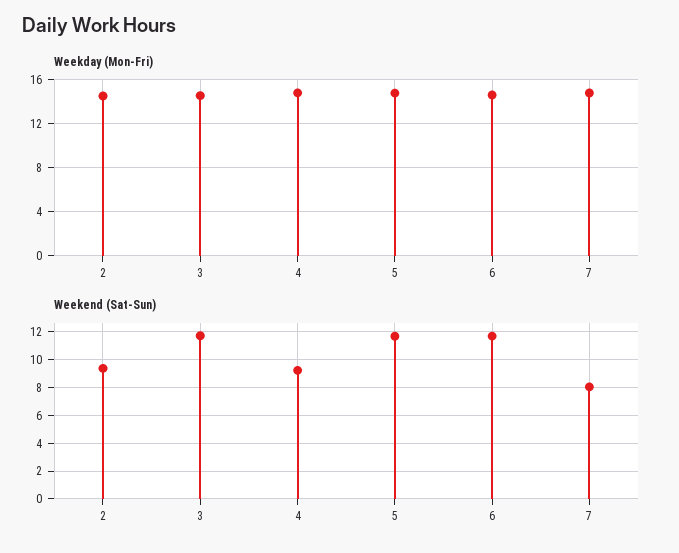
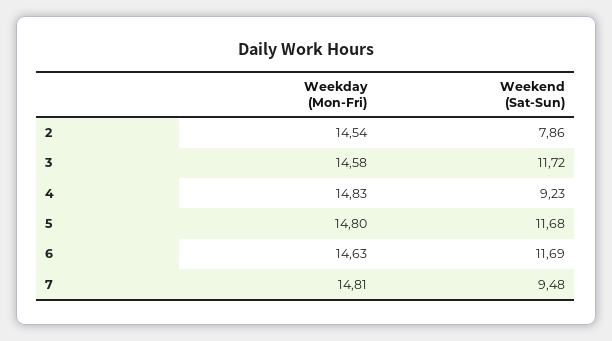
Weekend (Sat-Sun), 2: 9.5 -> 7.86
Weekend (Sat-Sun), 7: 8 -> 9.48

